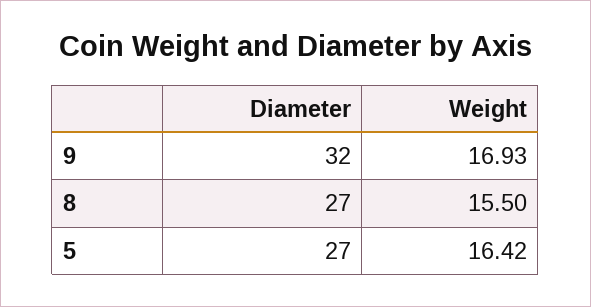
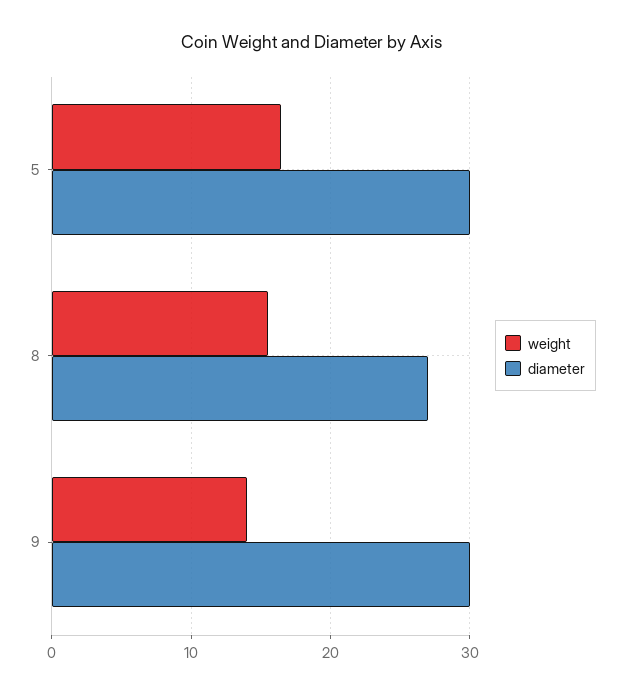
Diameter, 9: 32 -> 30
Weight, 9: 16.93 -> 14
Diameter, 5: 27 -> 30

